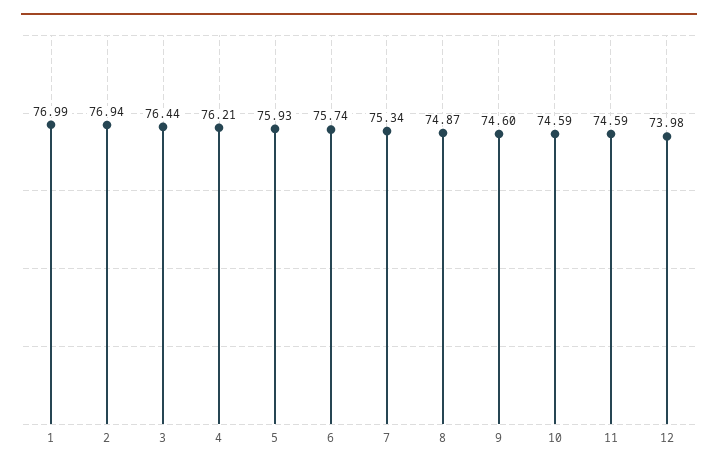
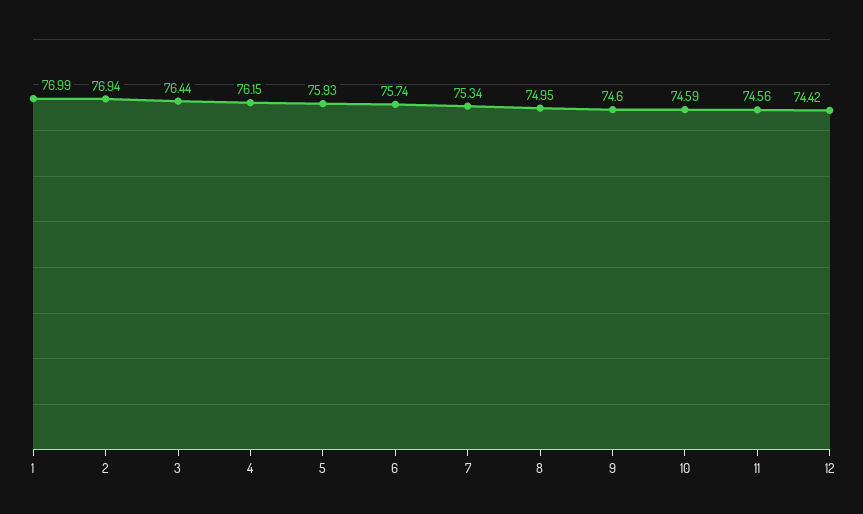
4: 76.21 -> 76.15
8: 74.87 -> 74.95
11: 74.59 -> 74.56
12: 73.98 -> 74.42

